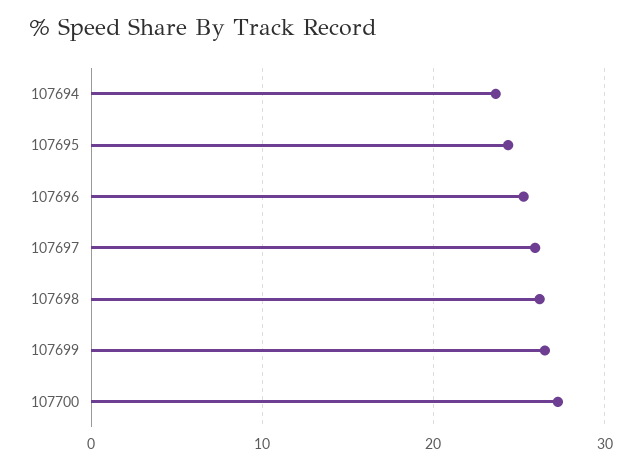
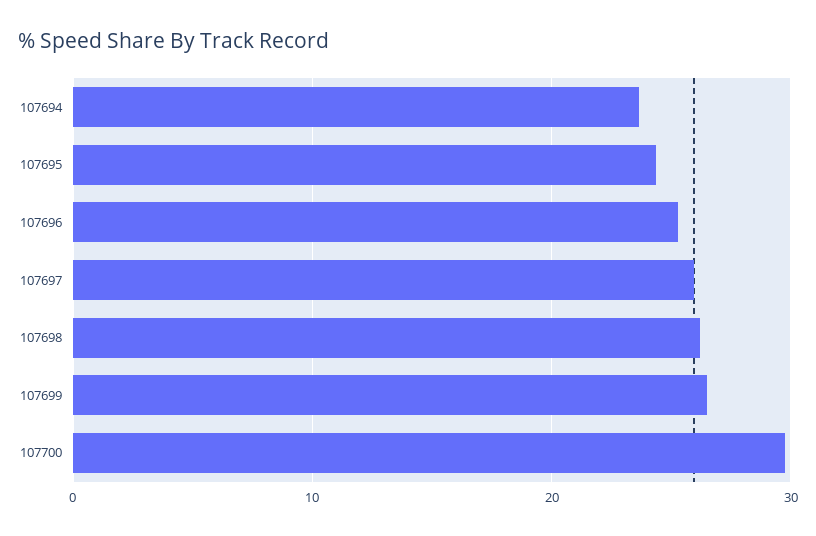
107700: 27 -> 30

